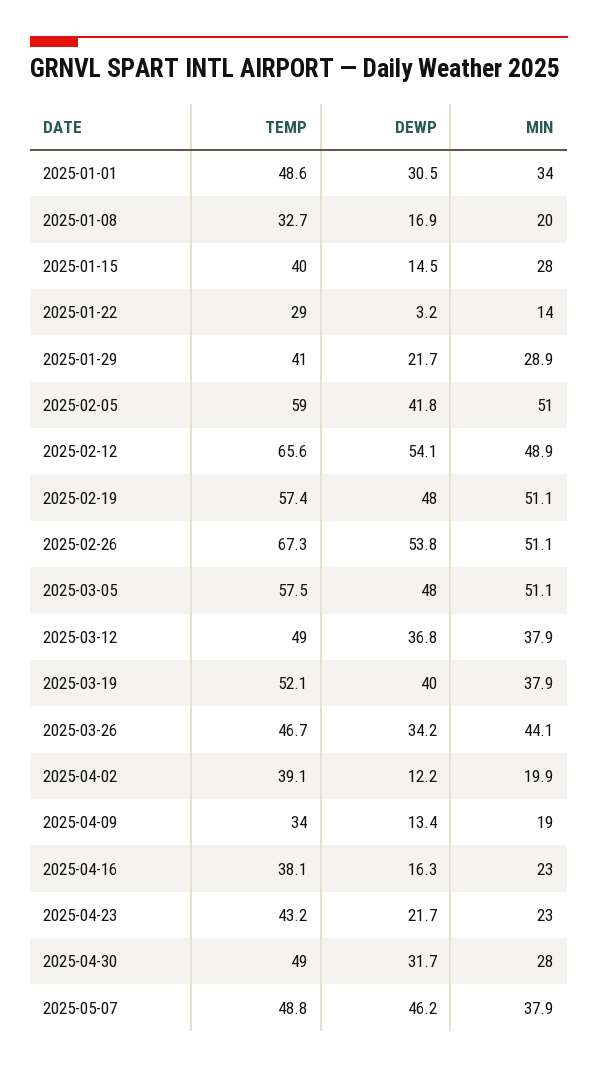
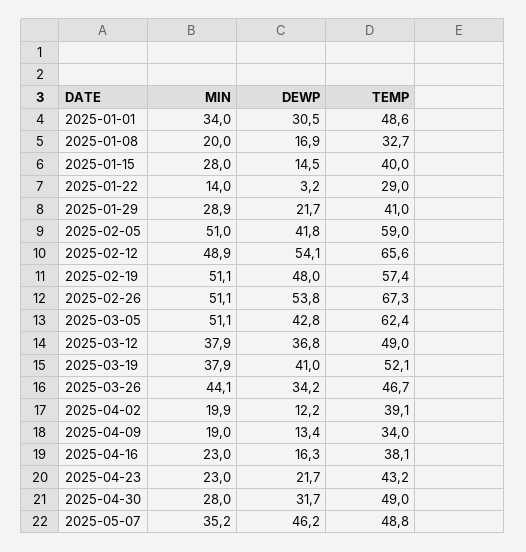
TEMP, 2025-03-05: 57.5 -> 62.4
DEWP, 2025-03-05: 48 -> 42.8
DEWP, 2025-03-19: 40 -> 41
MIN, 2025-05-07: 37.9 -> 35.2

